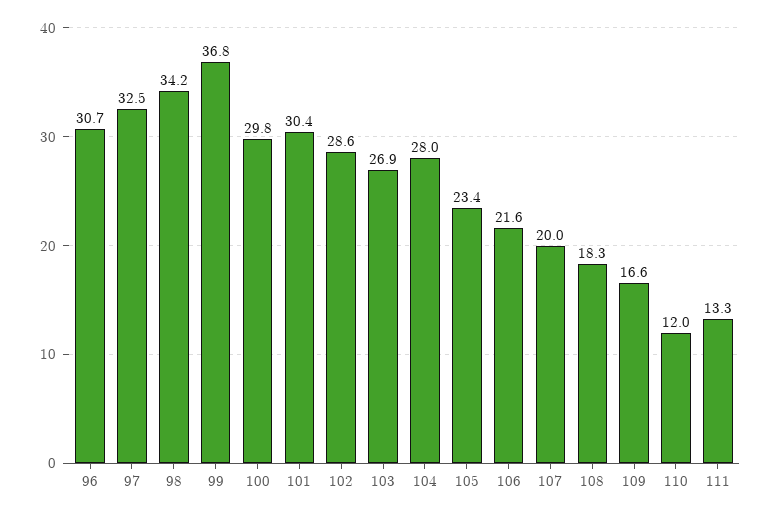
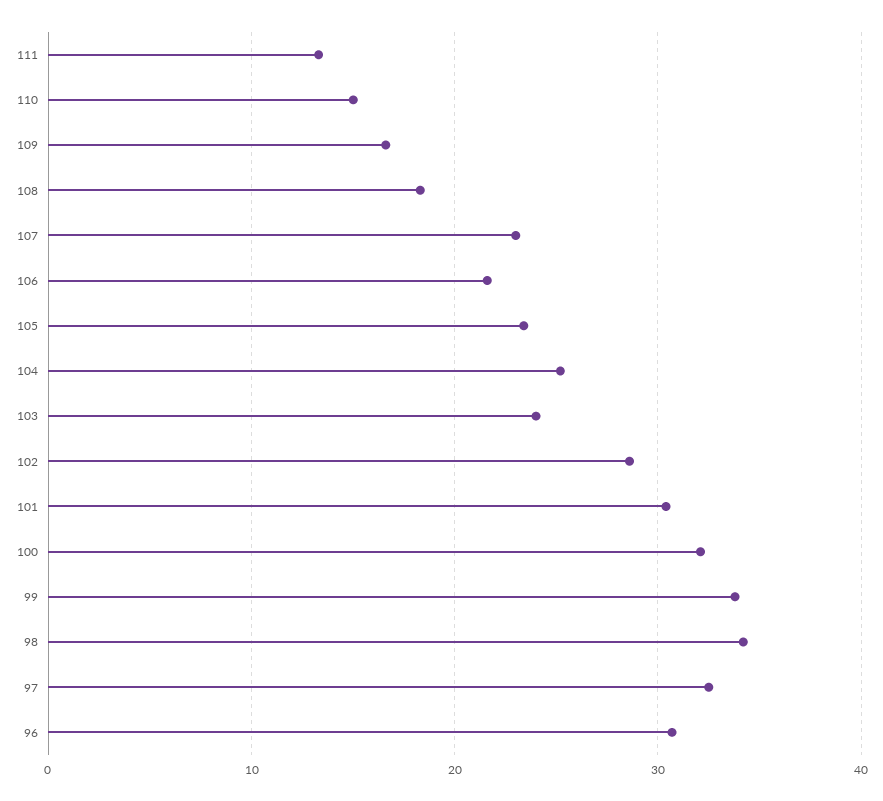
99: 36.8 -> 34
100: 29.8 -> 32
103: 26.9 -> 24
104: 28 -> 25
107: 20 -> 23
110: 12 -> 15

